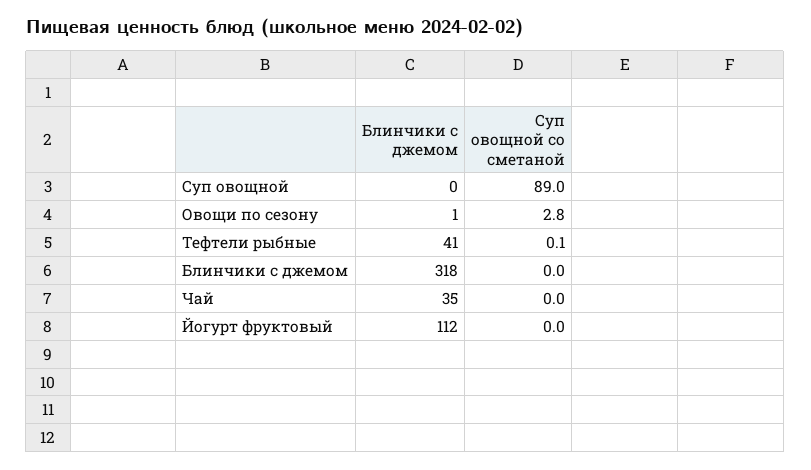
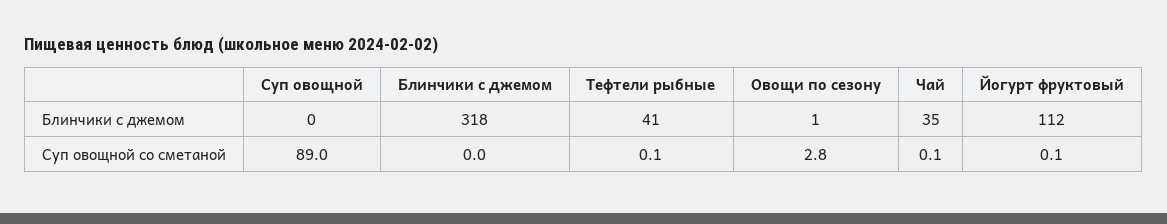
Суп овощной со сметаной, Чай: 0 -> 0.1
Суп овощной со сметаной, Йогурт фруктовый: 0 -> 0.1

